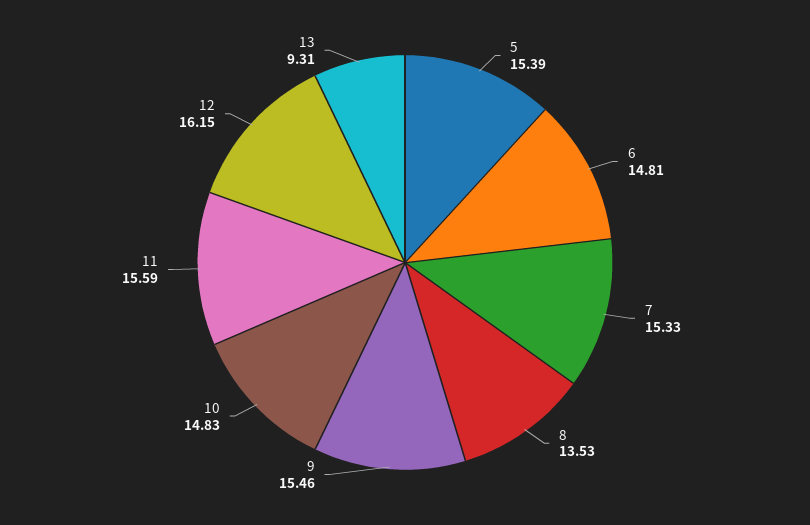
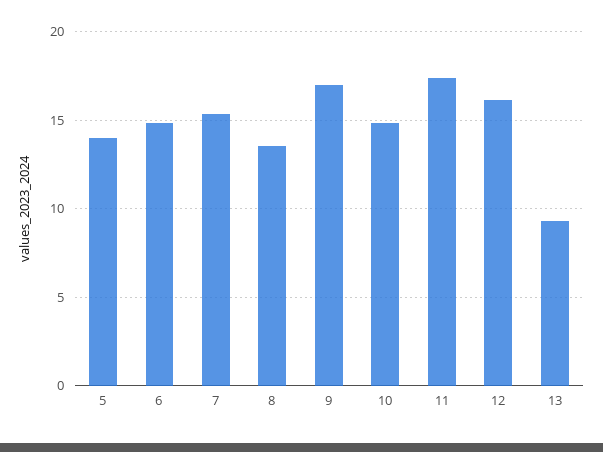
5: 15.39 -> 14
9: 15.46 -> 17
11: 15.59 -> 17.5

